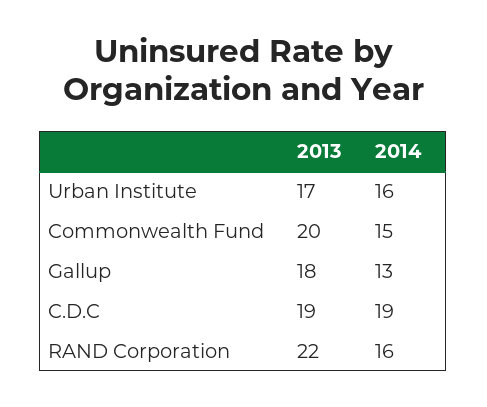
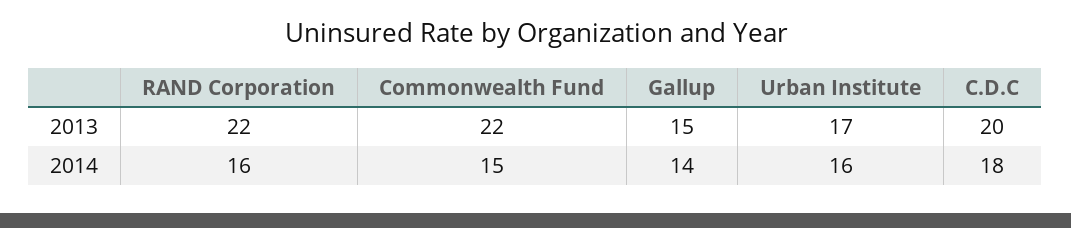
2013, Commonwealth Fund: 20 -> 22
2013, Gallup: 18 -> 15
2014, Gallup: 13 -> 14
2013, C.D.C: 19 -> 20
2014, C.D.C: 19 -> 18

